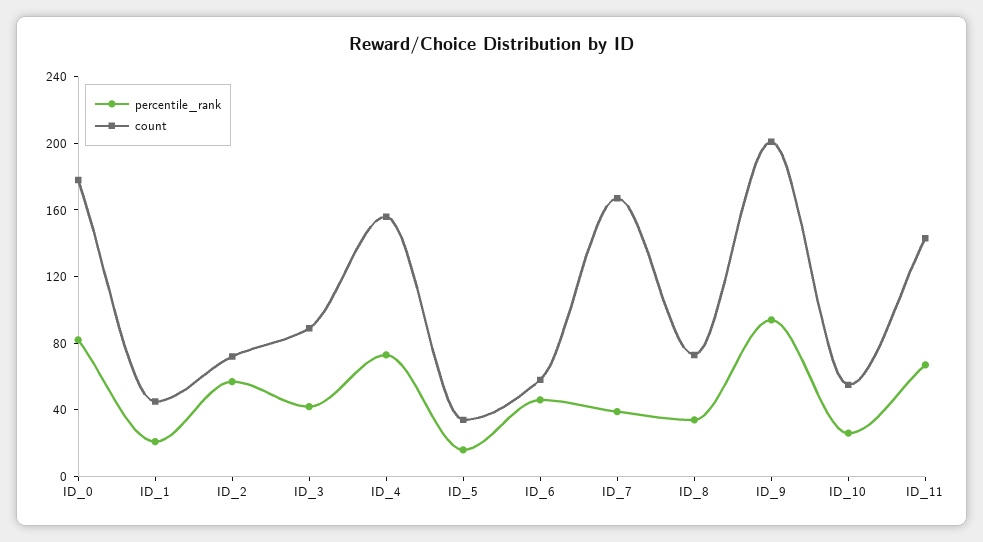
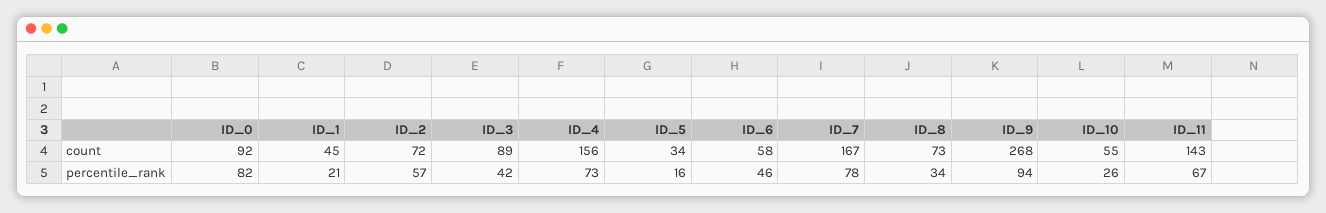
count, ID_0: 180 -> 92
percentile_rank, ID_7: 40 -> 78
count, ID_9: 200 -> 268

